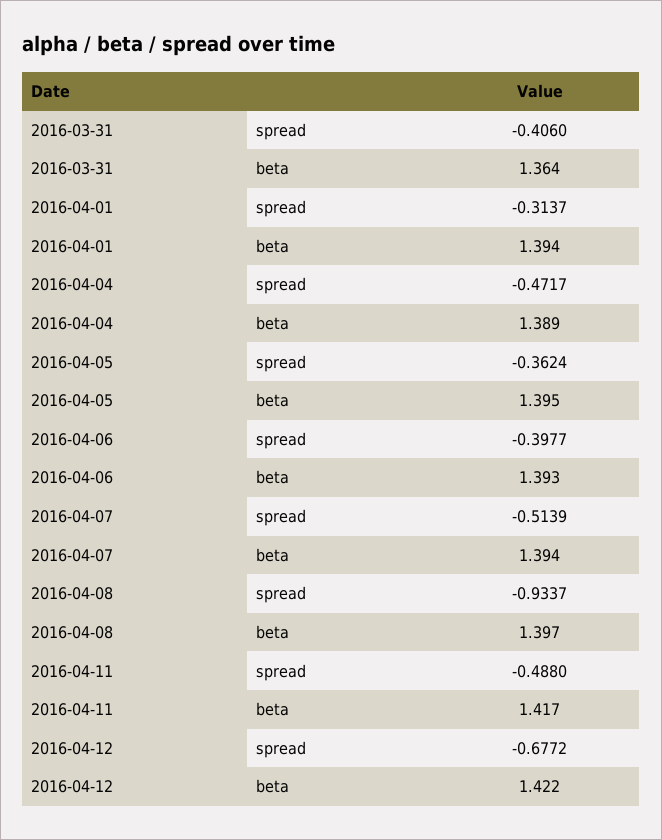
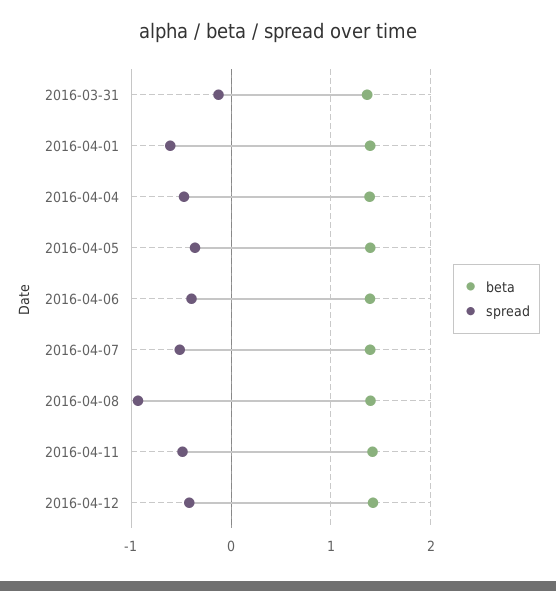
spread, 2016-03-31: -0.406 -> -0.1
spread, 2016-04-01: -0.3137 -> -0.6
spread, 2016-04-12: -0.6772 -> -0.4

